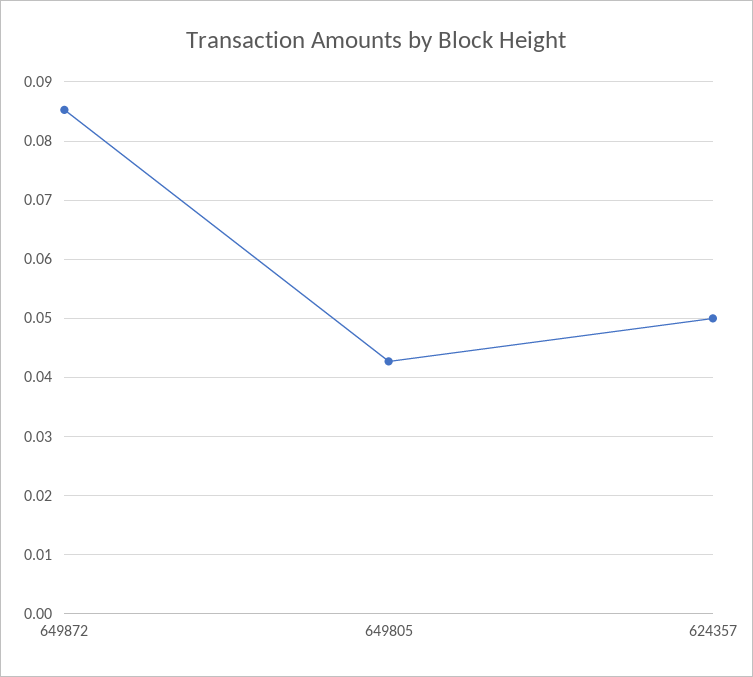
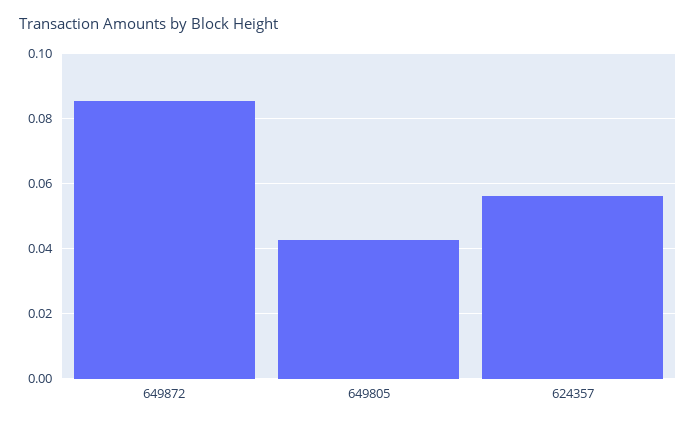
624357: 0.05 -> 0.056

